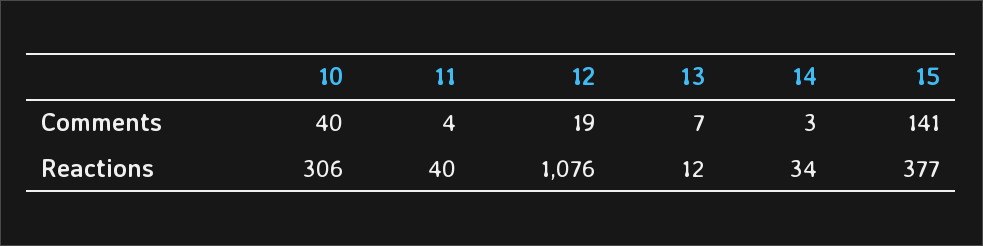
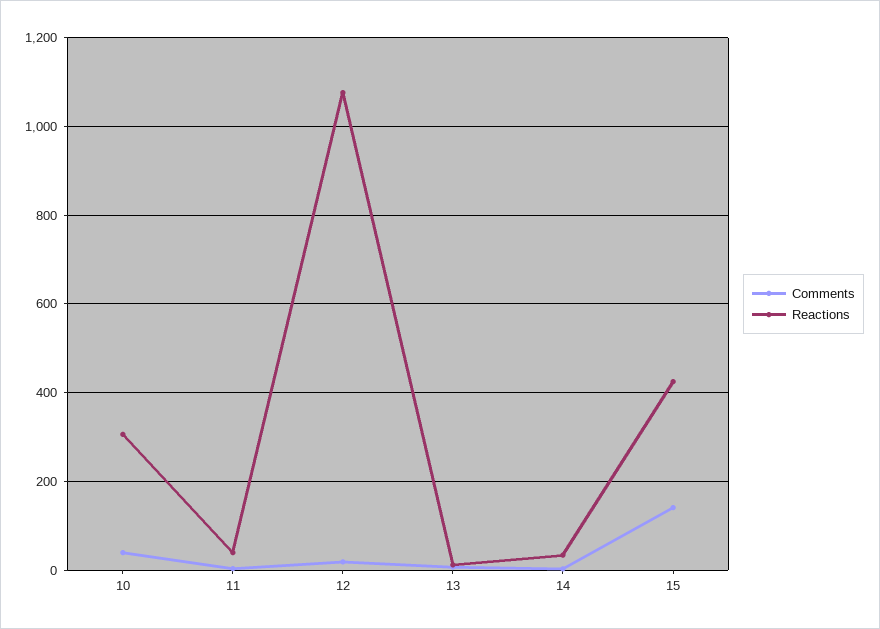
Reactions, 15: 377 -> 420

